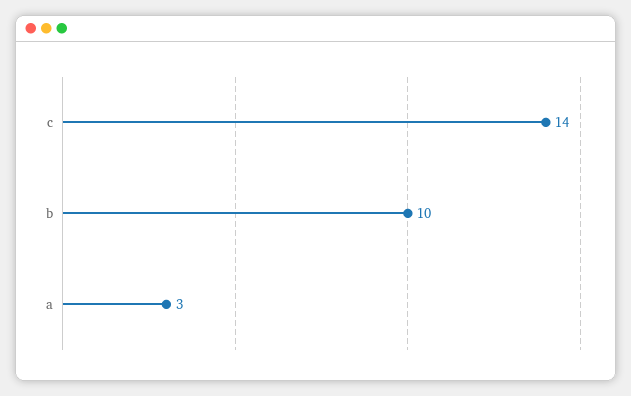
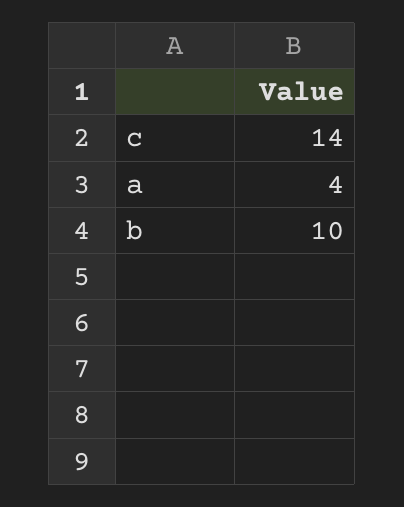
a: 3 -> 4

